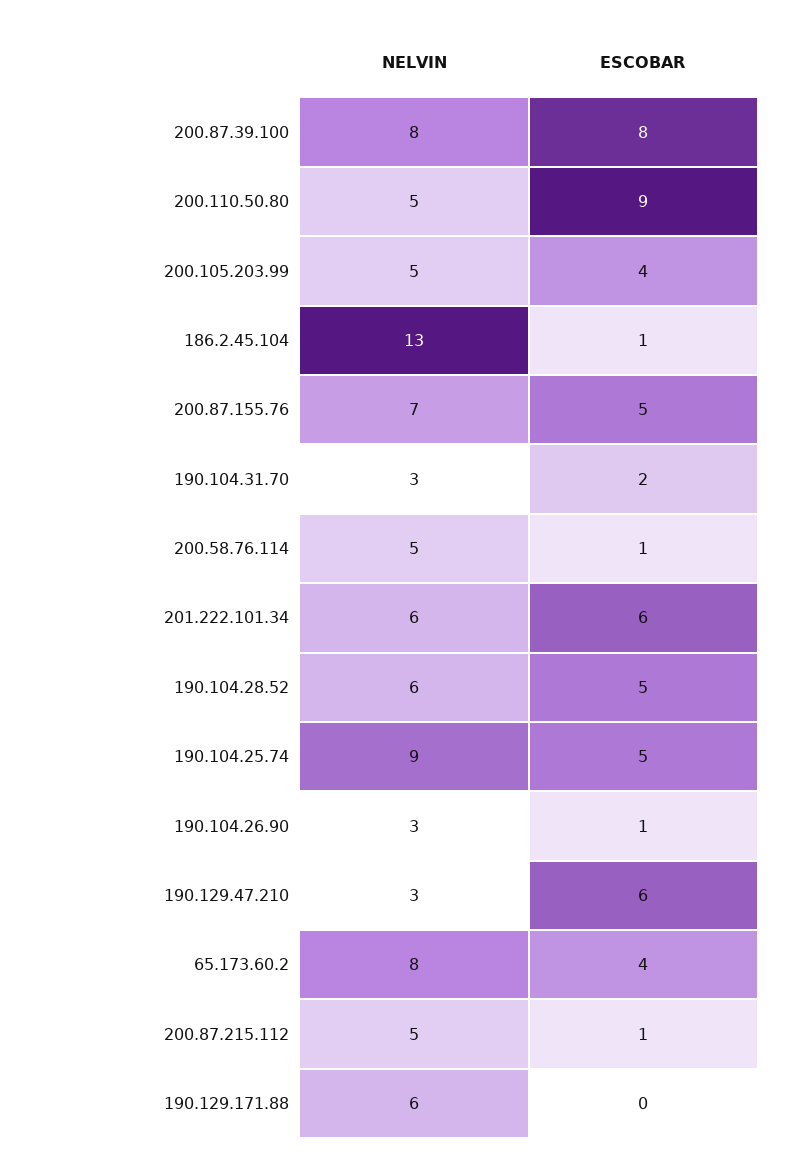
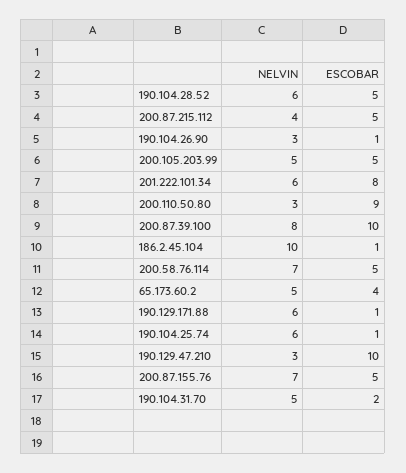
ESCOBAR, 200.87.39.100: 8 -> 10
NELVIN, 200.110.50.80: 5 -> 3
ESCOBAR, 200.105.203.99: 4 -> 5
NELVIN, 186.2.45.104: 13 -> 10
NELVIN, 190.104.31.70: 3 -> 5
NELVIN, 200.58.76.114: 5 -> 7
ESCOBAR, 200.58.76.114: 1 -> 5
ESCOBAR, 201.222.101.34: 6 -> 8
NELVIN, 190.104.25.74: 9 -> 6
ESCOBAR, 190.104.25.74: 5 -> 1
ESCOBAR, 190.129.47.210: 6 -> 10
NELVIN, 65.173.60.2: 8 -> 5
NELVIN, 200.87.215.112: 5 -> 4
ESCOBAR, 200.87.215.112: 1 -> 5
ESCOBAR, 190.129.171.88: 0 -> 1

